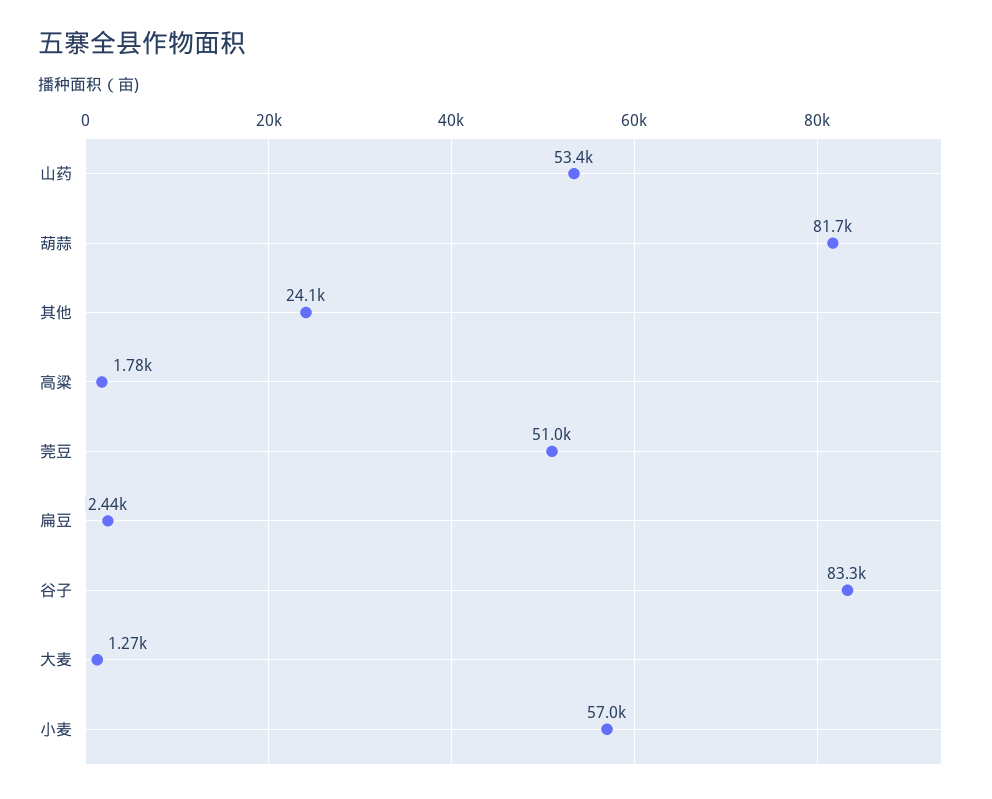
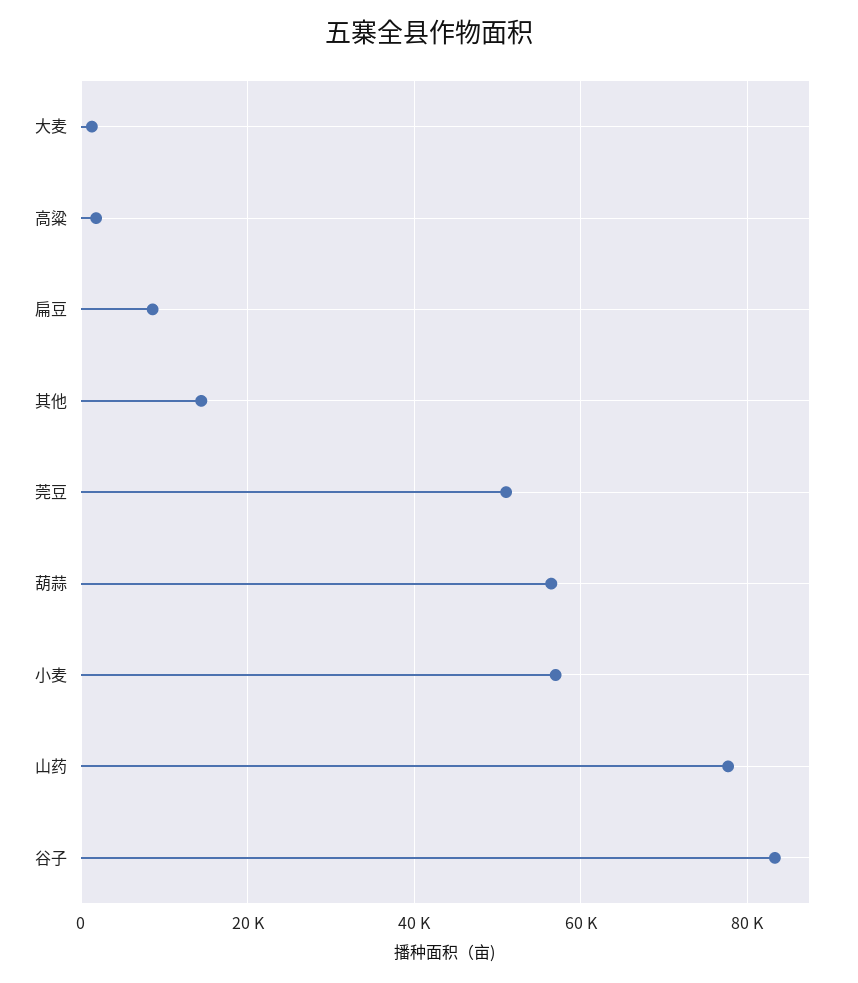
山药: 53400 -> 78000
葫蒜: 81700 -> 56000
其他: 24100 -> 14000
扁豆: 2440 -> 8000

